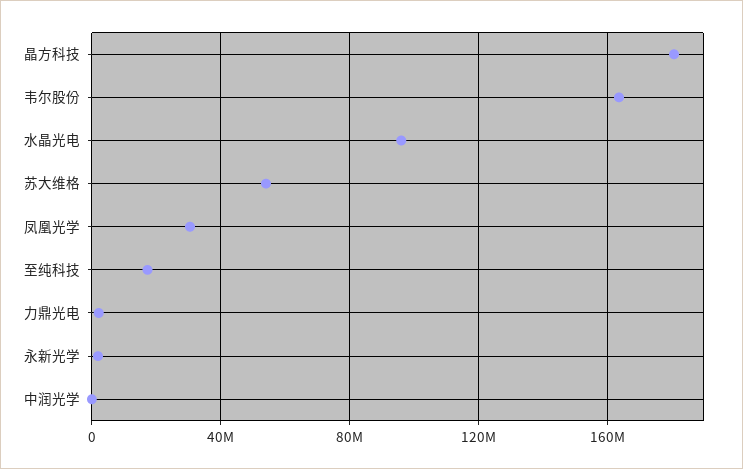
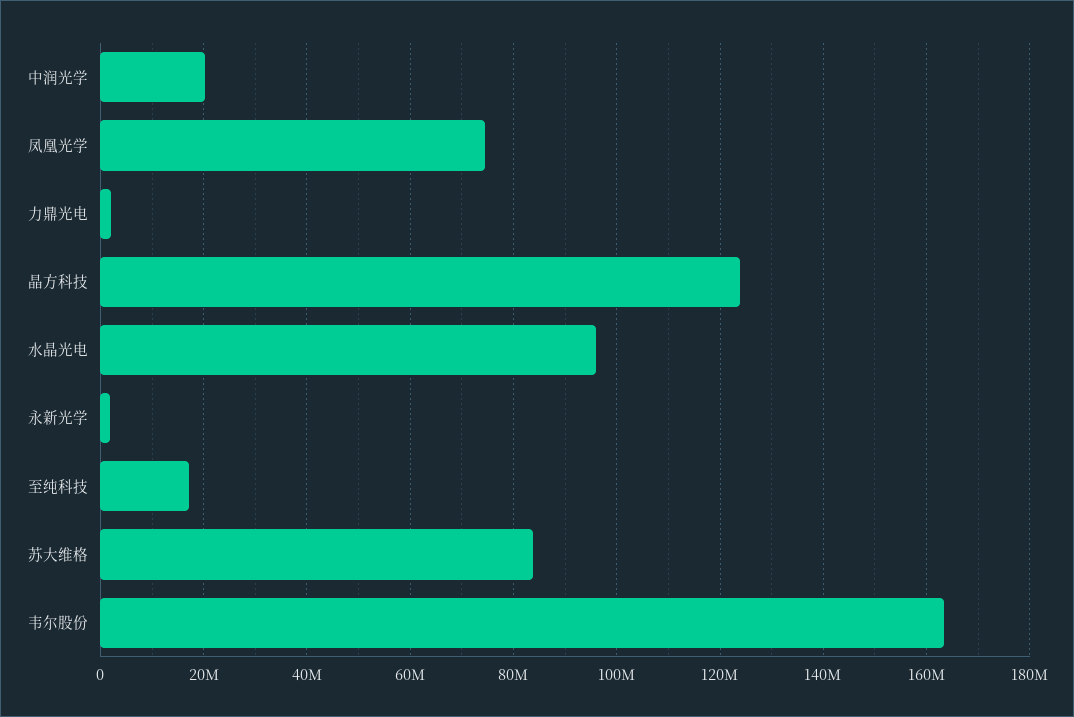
晶方科技: 180000000 -> 124000000
苏大维格: 55000000 -> 84000000
凤凰光学: 30000000 -> 74000000
中润光学: 0 -> 20000000

